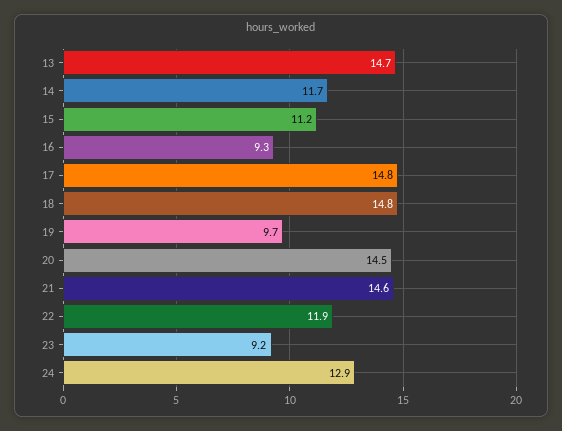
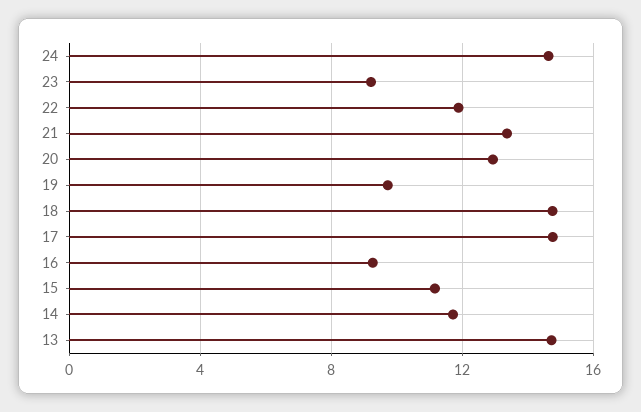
20: 14.5 -> 13
21: 14.6 -> 13.5
24: 12.9 -> 14.5

